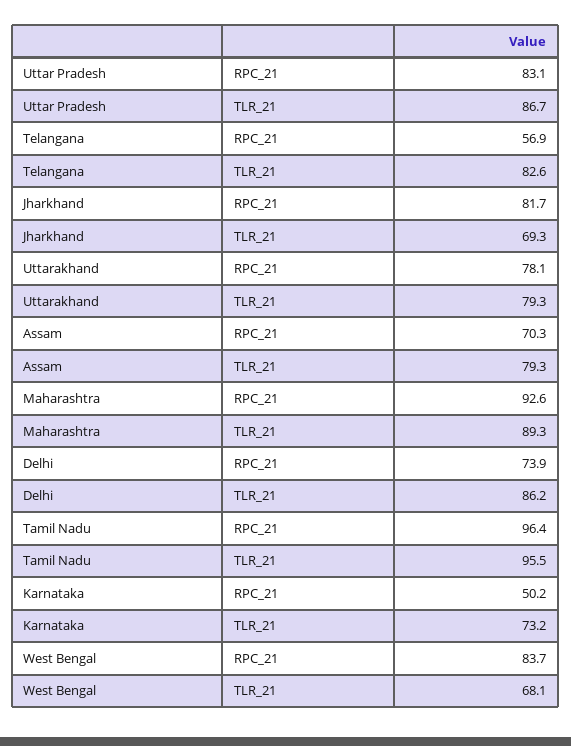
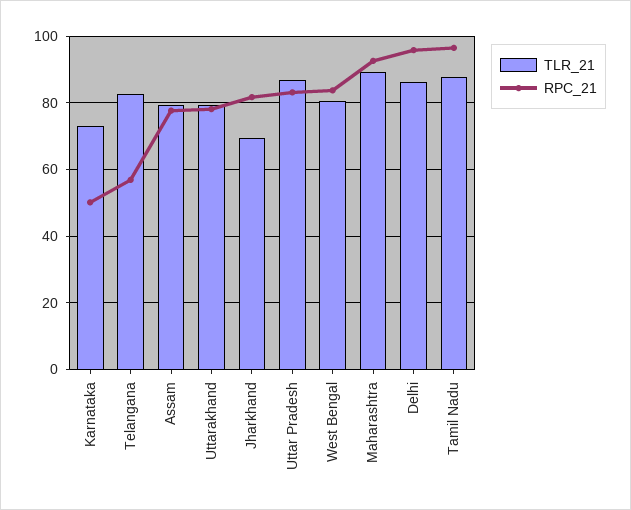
RPC_21, Assam: 70.3 -> 78
RPC_21, Delhi: 73.9 -> 96
TLR_21, Tamil Nadu: 95.5 -> 88
TLR_21, West Bengal: 68.1 -> 80

